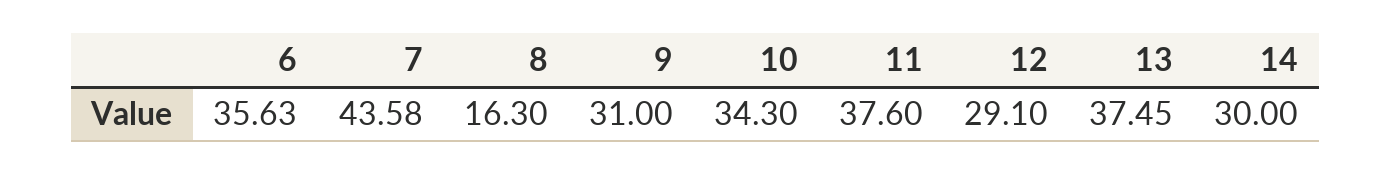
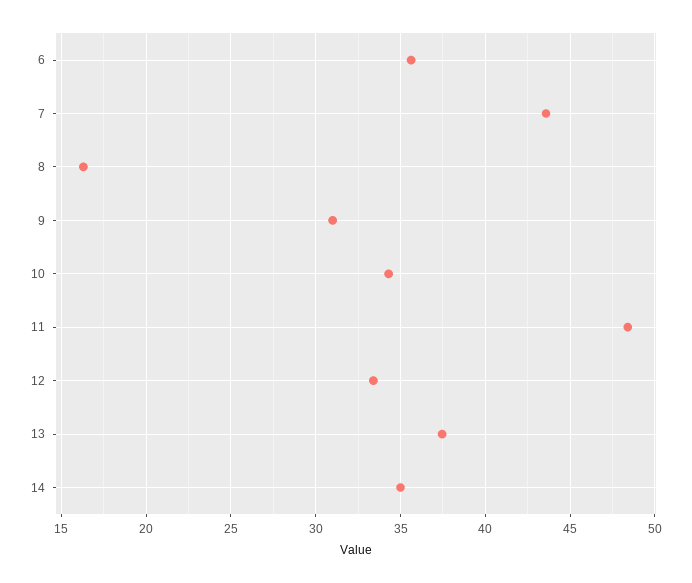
11: 37.6 -> 48.5
12: 29.1 -> 33.5
14: 30 -> 35

